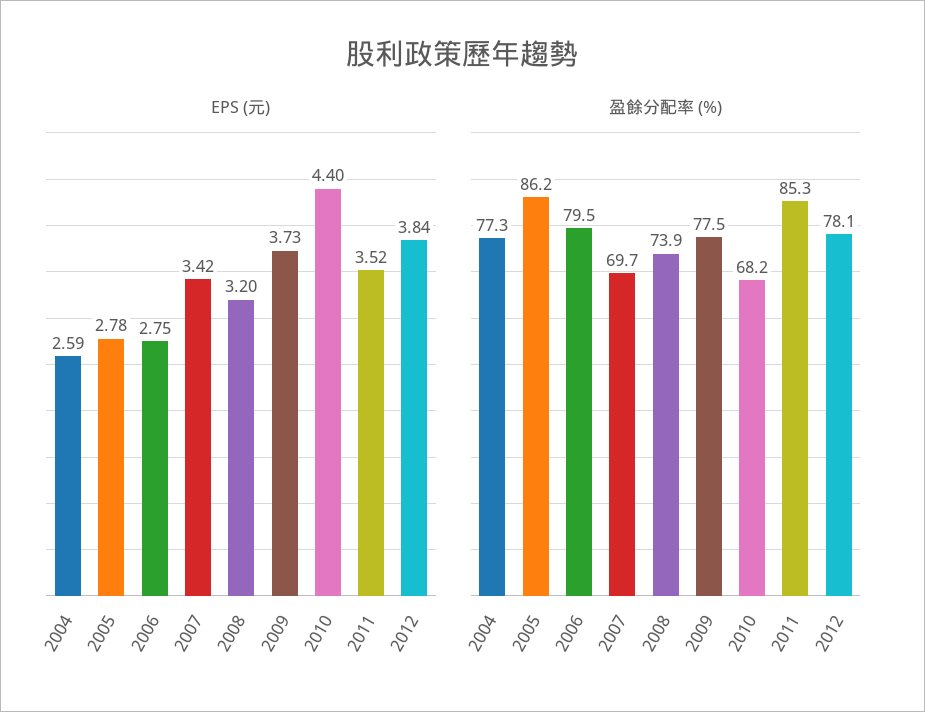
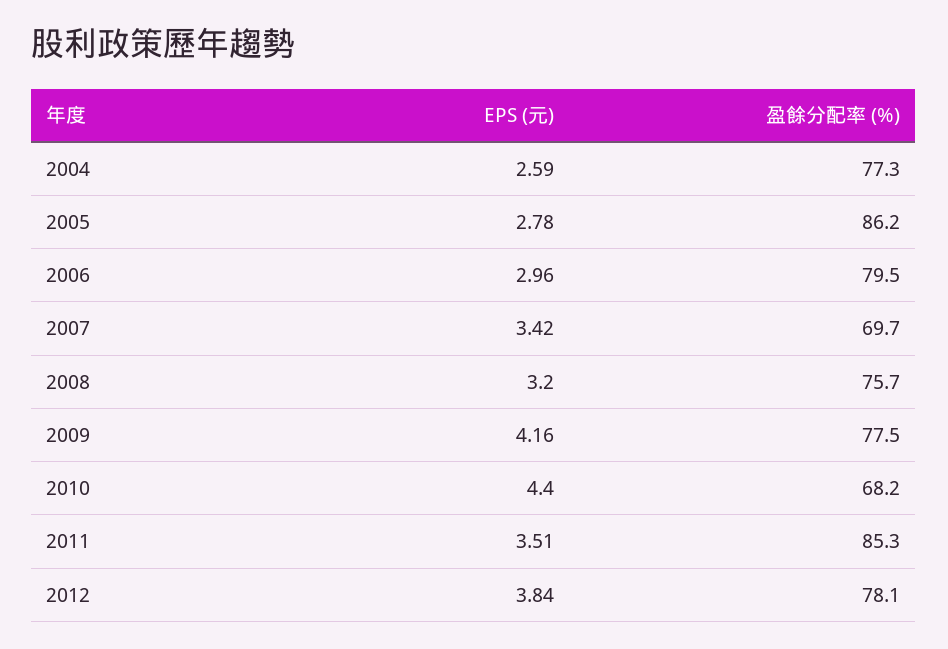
EPS (元), 2006: 2.75 -> 2.96
EPS (元), 2009: 3.73 -> 4.16
EPS (元), 2011: 3.52 -> 3.51
盈餘分配率 (%), 2008: 73.9 -> 75.7

